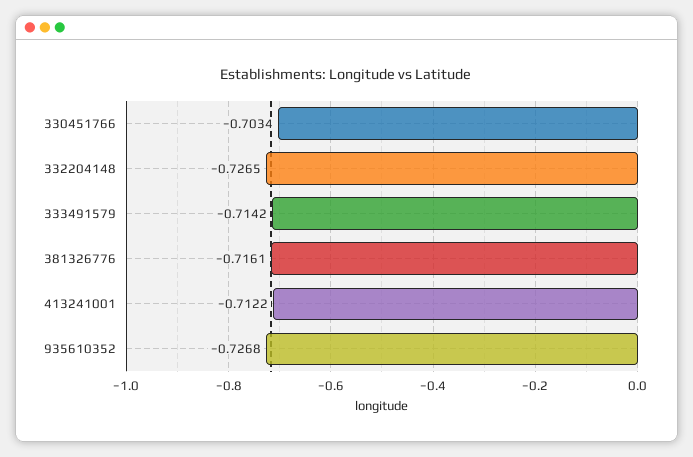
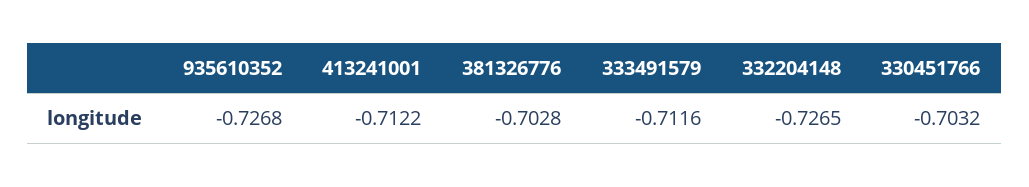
330451766: -0.7034 -> -0.7032
333491579: -0.7142 -> -0.7116
381326776: -0.7161 -> -0.7028

